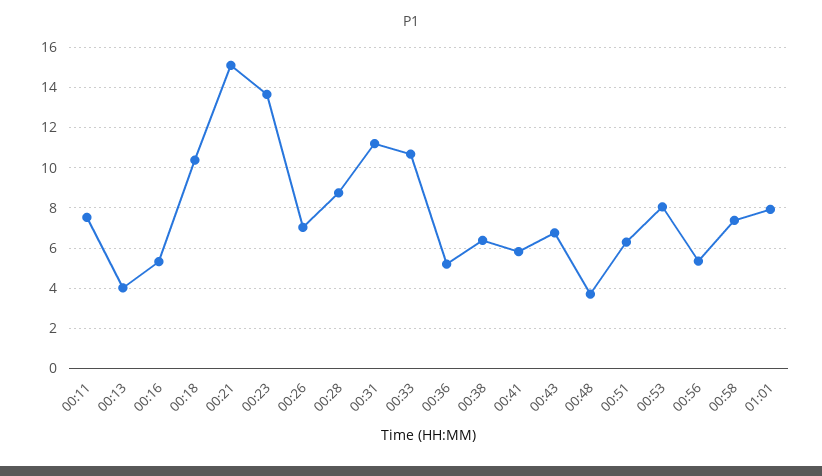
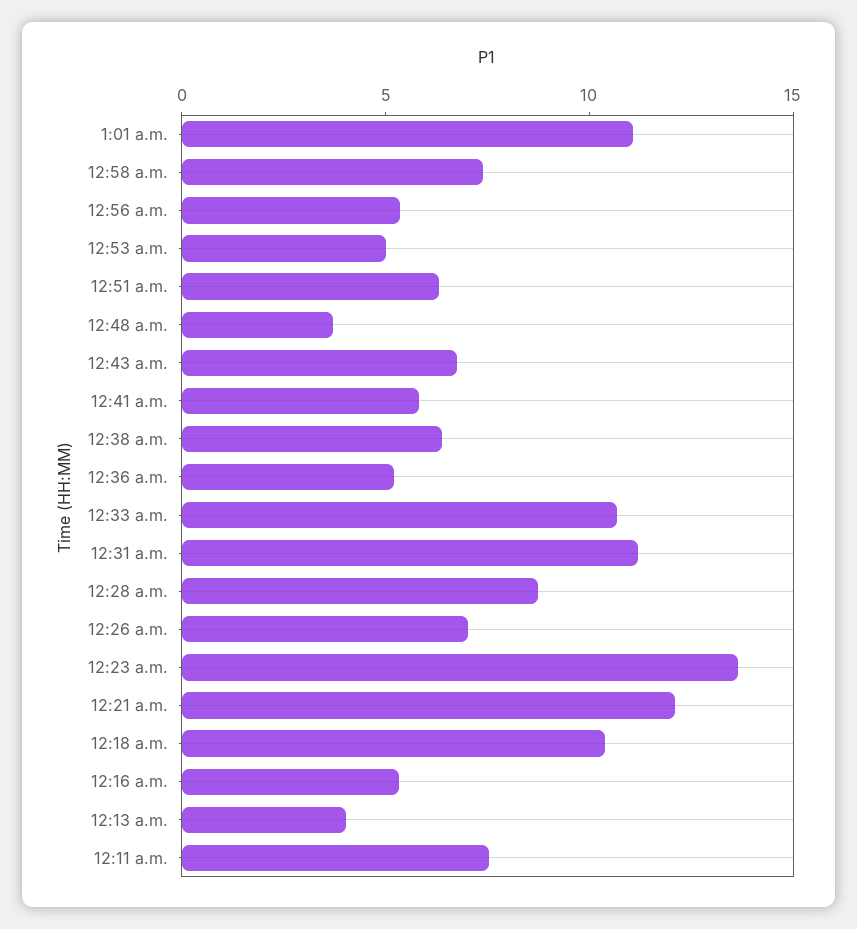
00:21: 15 -> 12
00:53: 8 -> 5
01:01: 8 -> 11

